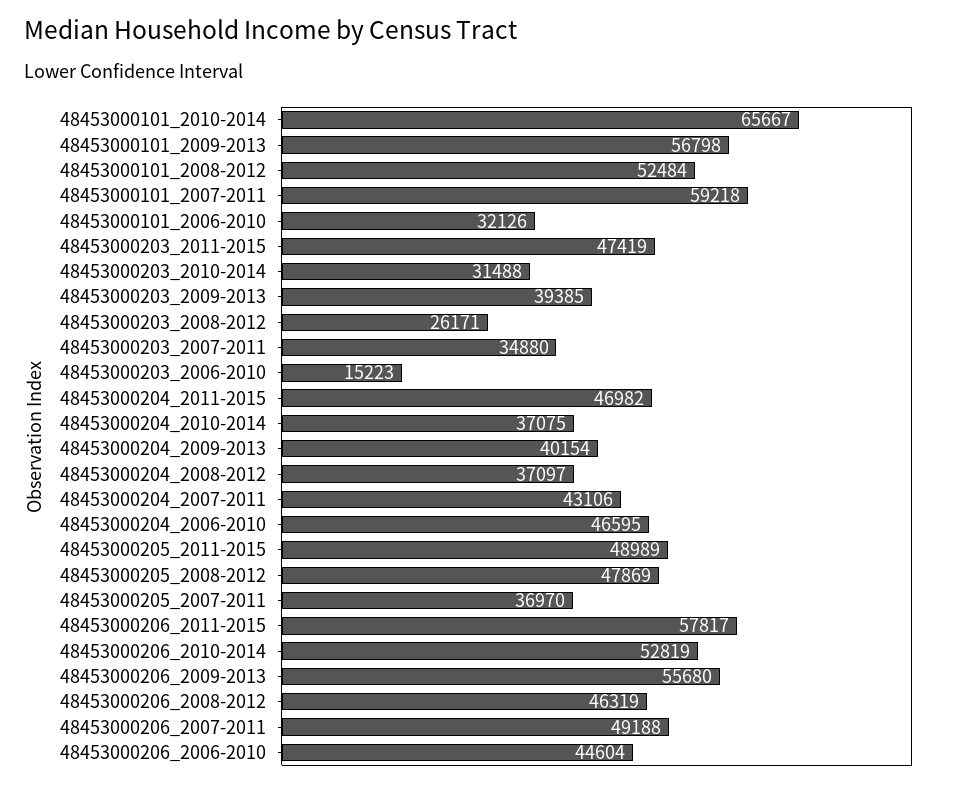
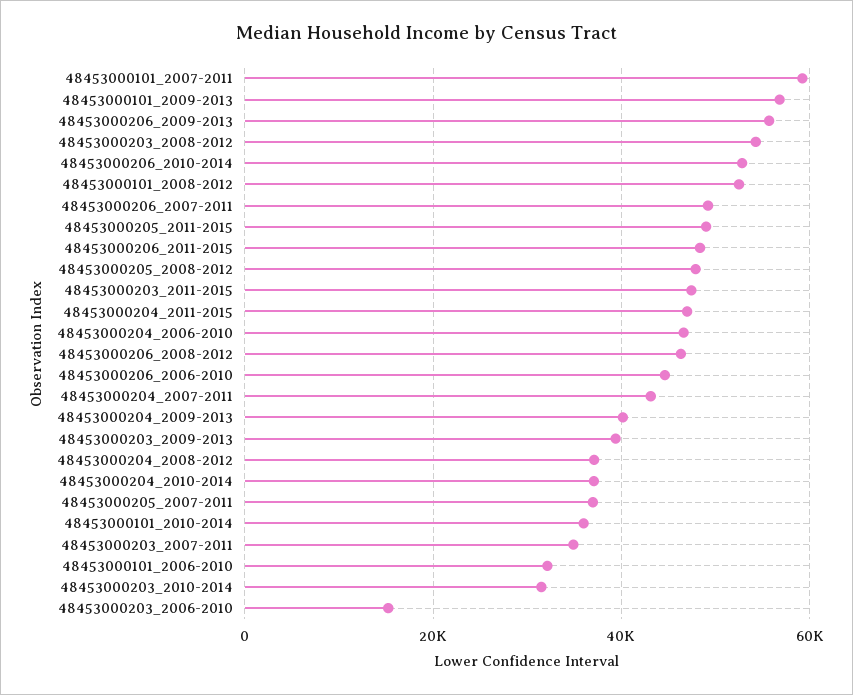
48453000101_2010-2014: 65667 -> 36000
48453000203_2008-2012: 26171 -> 54000
48453000206_2011-2015: 57817 -> 48000

